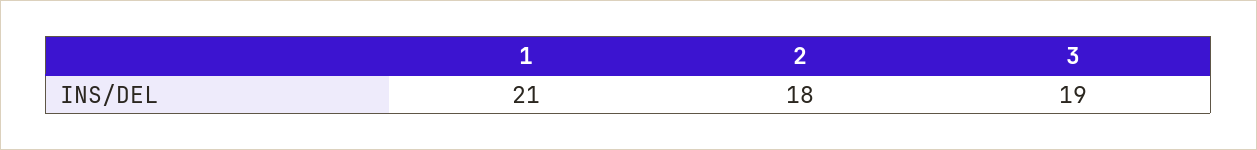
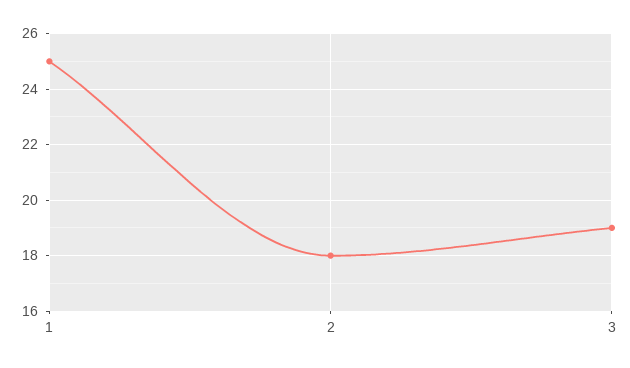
1: 21 -> 25

